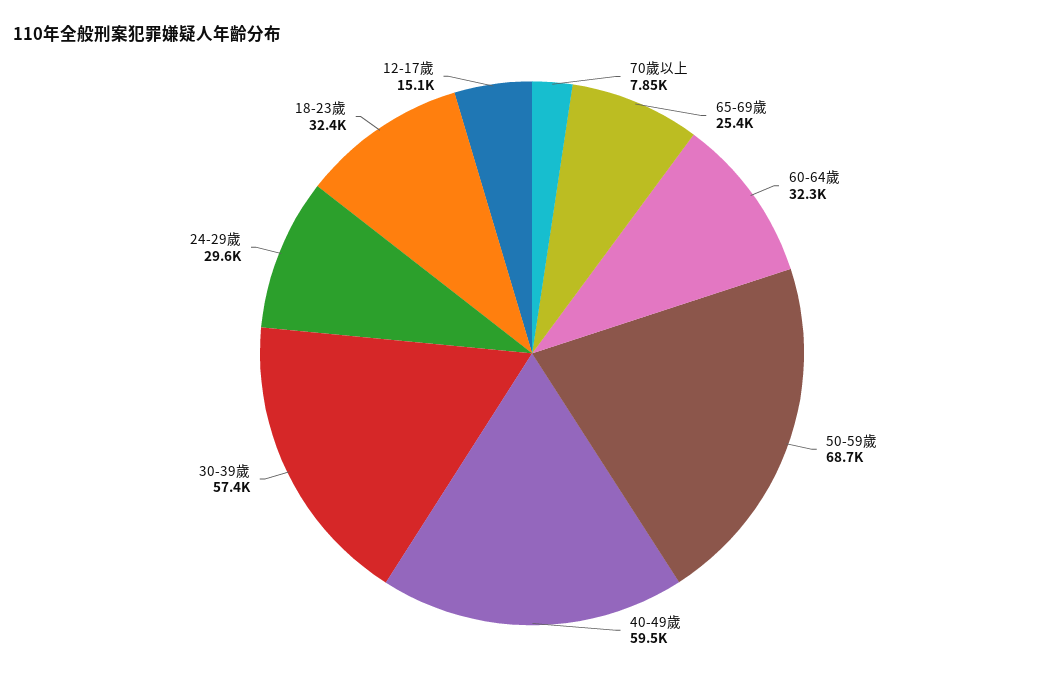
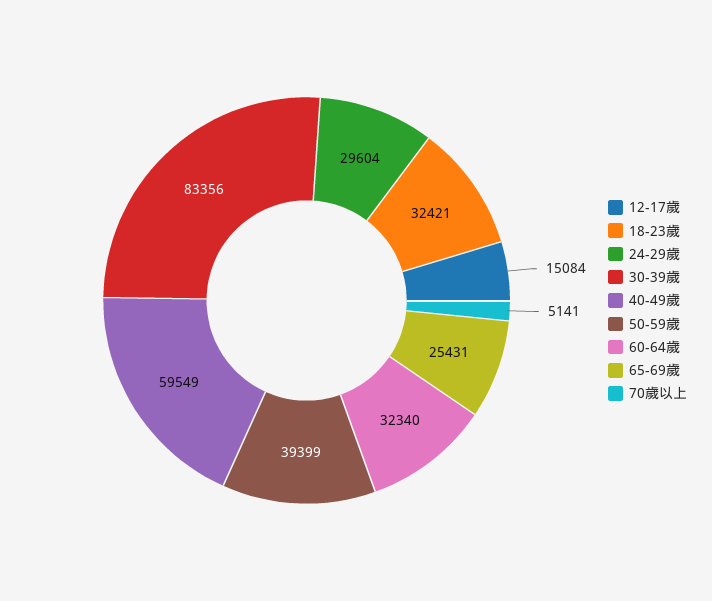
70歲以上: 7850 -> 5141
50-59歲: 68700 -> 39399
30-39歲: 57400 -> 83356

